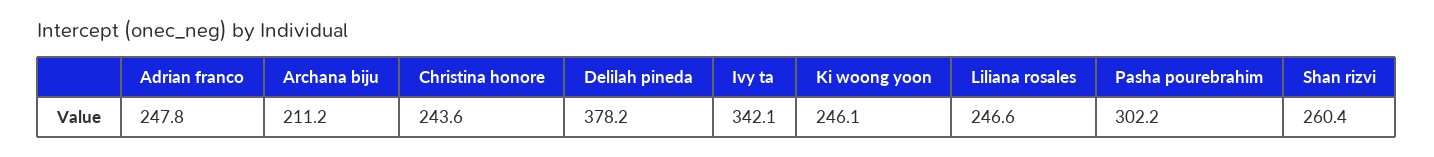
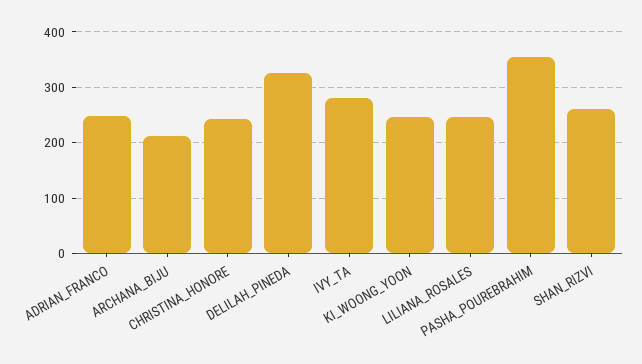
Delilah pineda: 378.2 -> 320
Ivy ta: 342.1 -> 280
Pasha pourebrahim: 302.2 -> 360

